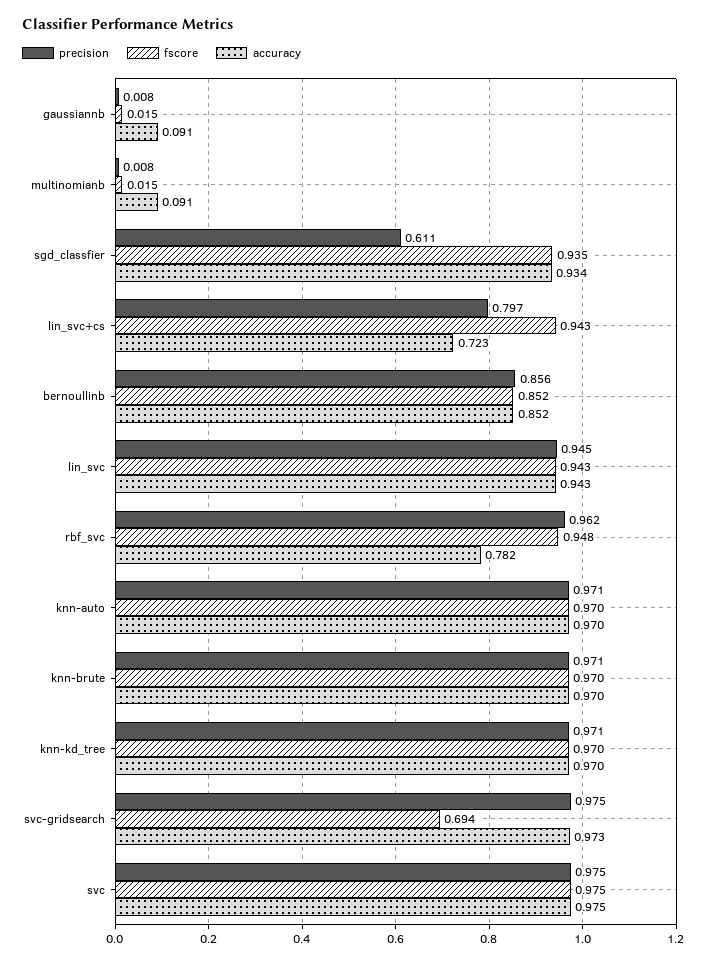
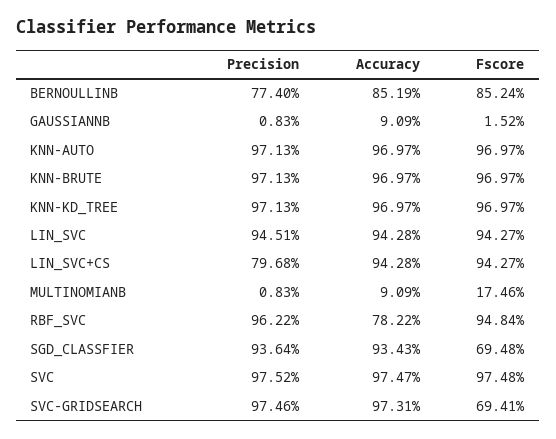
fscore, multinomianb: 0.015 -> 0.1746
precision, sgd_classfier: 0.611 -> 0.9364
fscore, sgd_classfier: 0.935 -> 0.6948
accuracy, lin_svc+cs: 0.723 -> 0.9428
precision, bernoullinb: 0.856 -> 0.774

